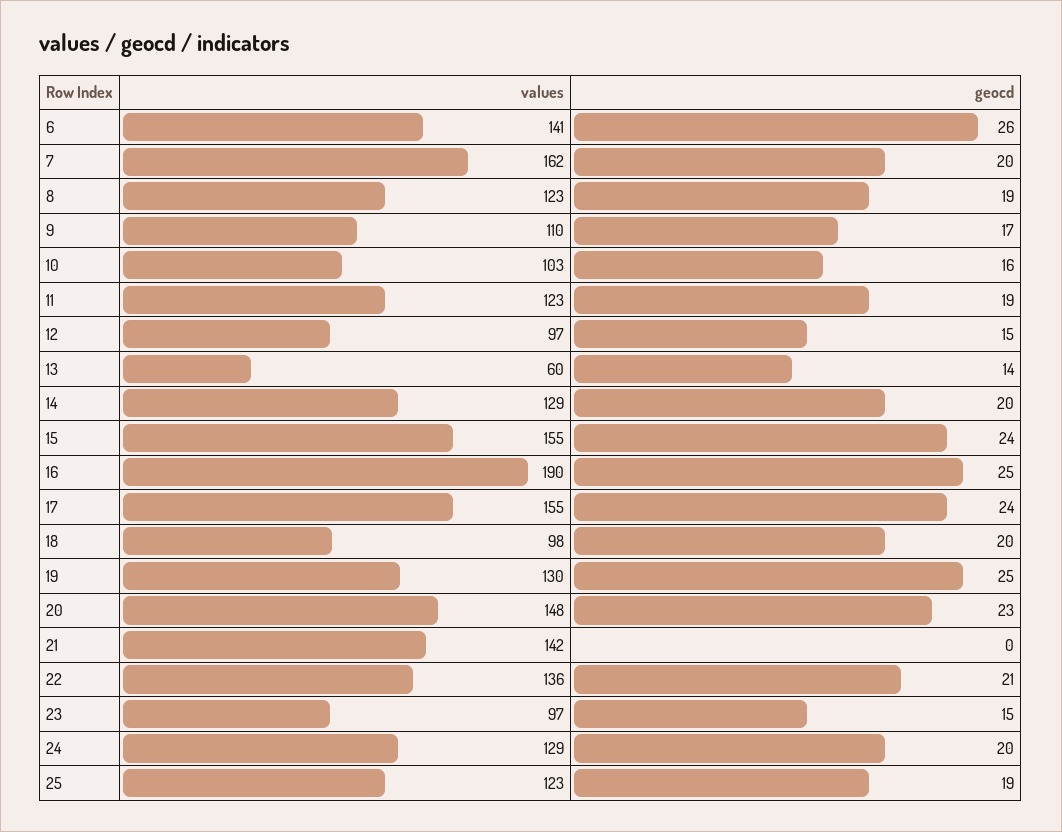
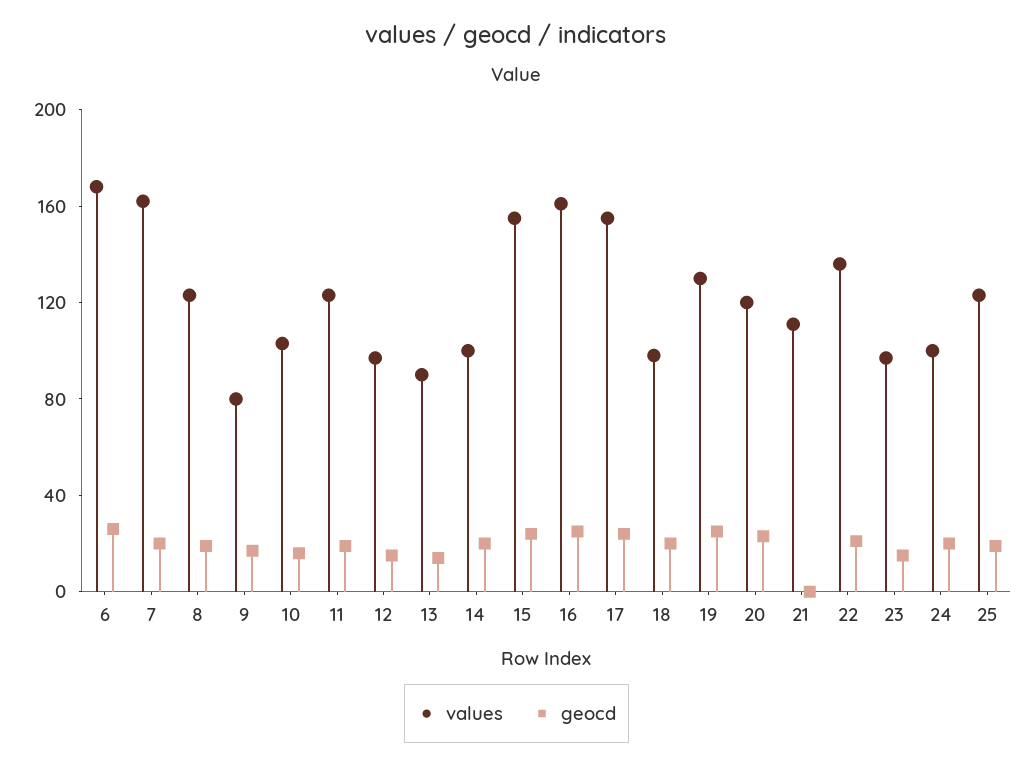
values, 6: 141 -> 170
values, 9: 110 -> 80
values, 13: 60 -> 90
values, 14: 129 -> 100
values, 16: 190 -> 160
values, 20: 148 -> 120
values, 21: 142 -> 110
values, 24: 129 -> 100

